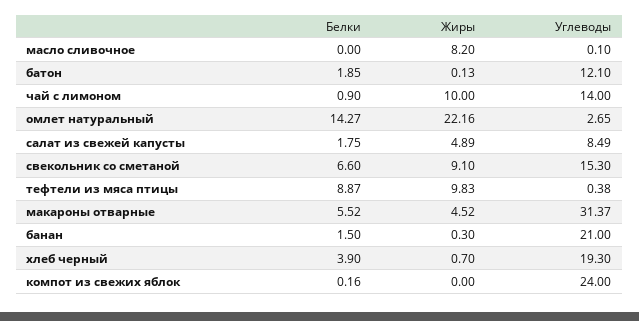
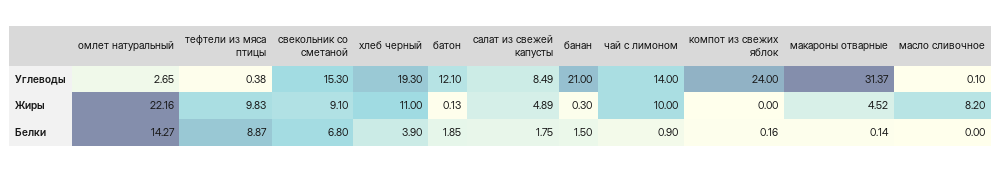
Белки, свекольник со сметаной: 6.6 -> 6.8
Белки, макароны отварные: 5.52 -> 0.14
Жиры, хлеб черный: 0.7 -> 11

